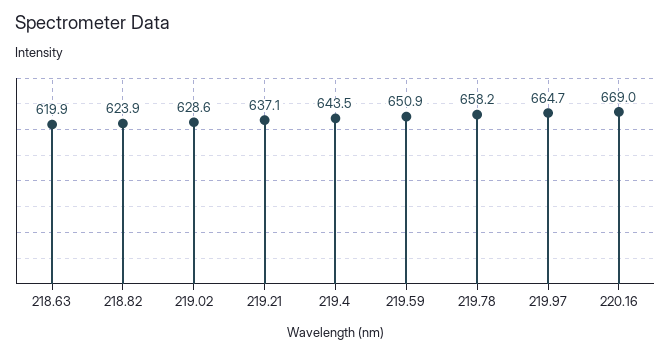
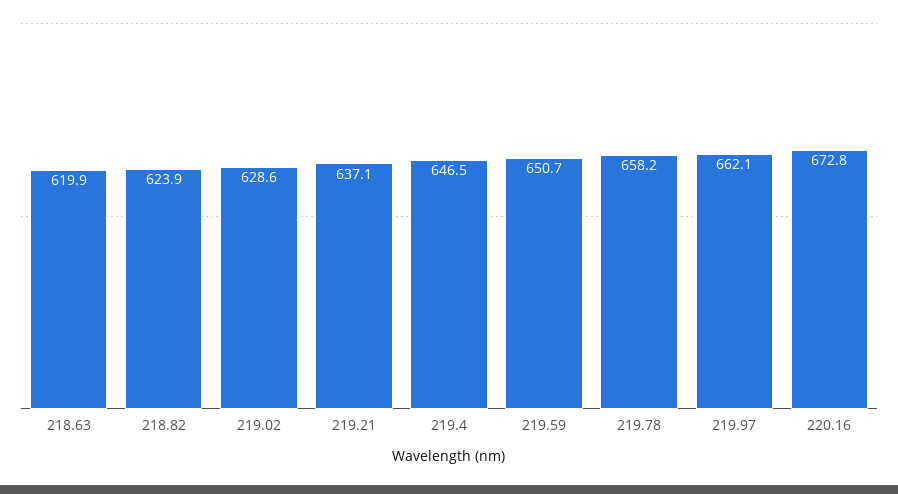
219.4: 643.5 -> 646.5
219.59: 650.9 -> 650.7
219.97: 664.7 -> 662.1
220.16: 669 -> 672.8

